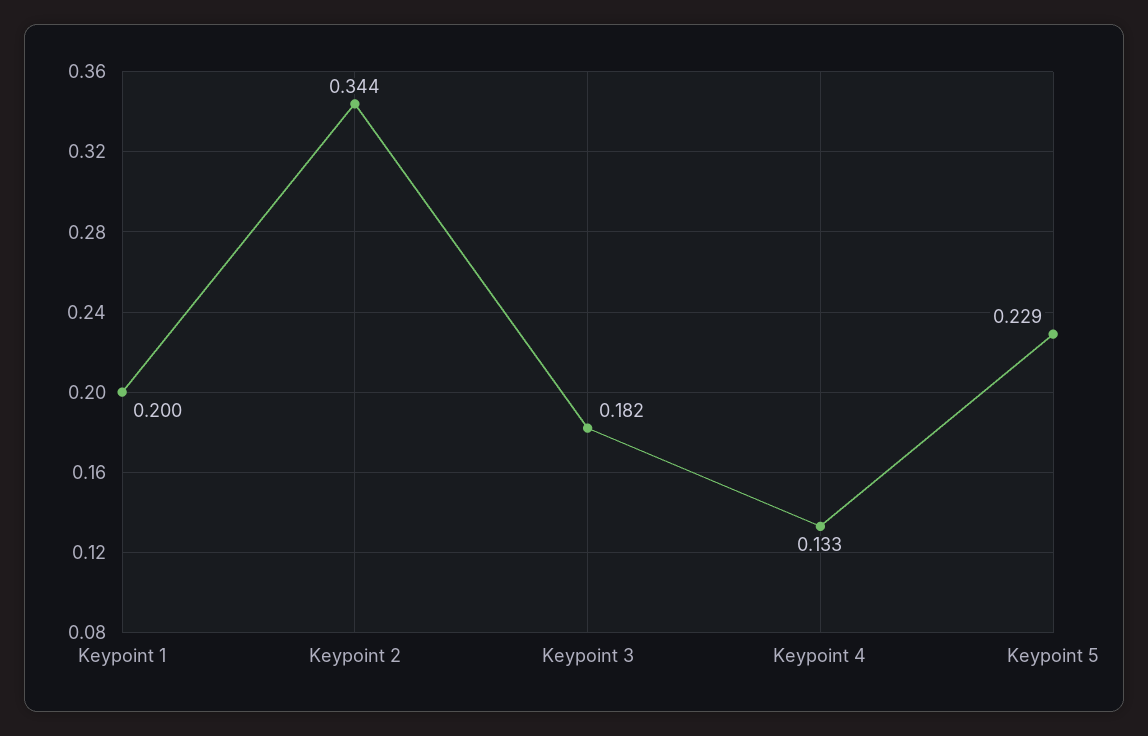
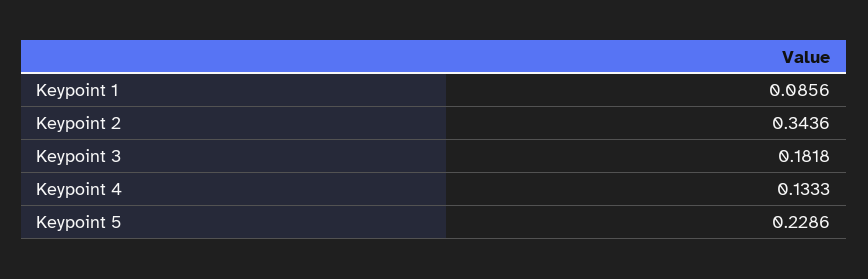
Keypoint 1: 0.2 -> 0.0856

